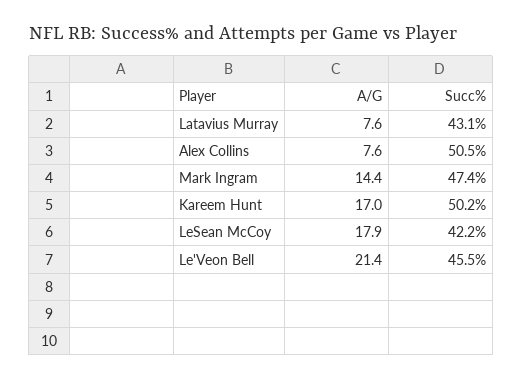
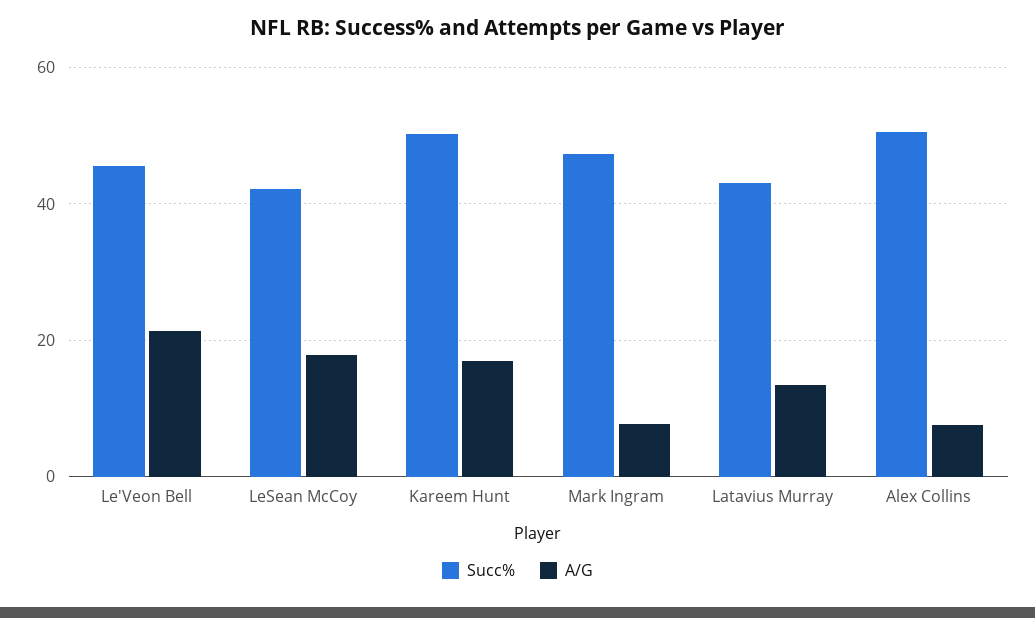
A/G, Latavius Murray: 7.6 -> 14
A/G, Mark Ingram: 14.4 -> 8

